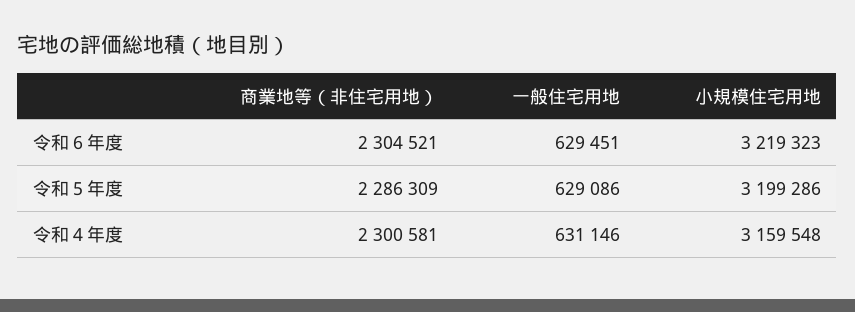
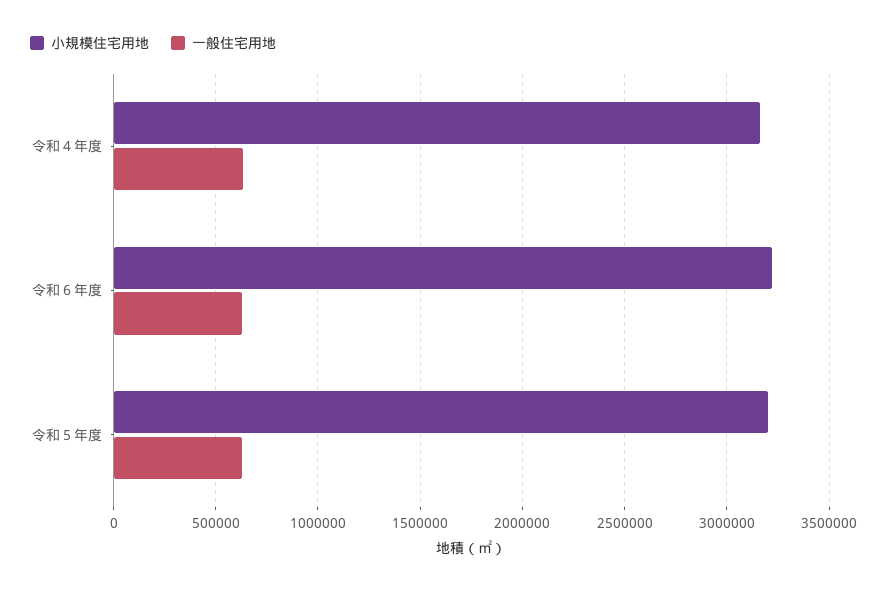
商業地等（非住宅用地）, 令和６年度: 2304521 -> none
商業地等（非住宅用地）, 令和５年度: 2286309 -> none
商業地等（非住宅用地）, 令和４年度: 2300581 -> none

